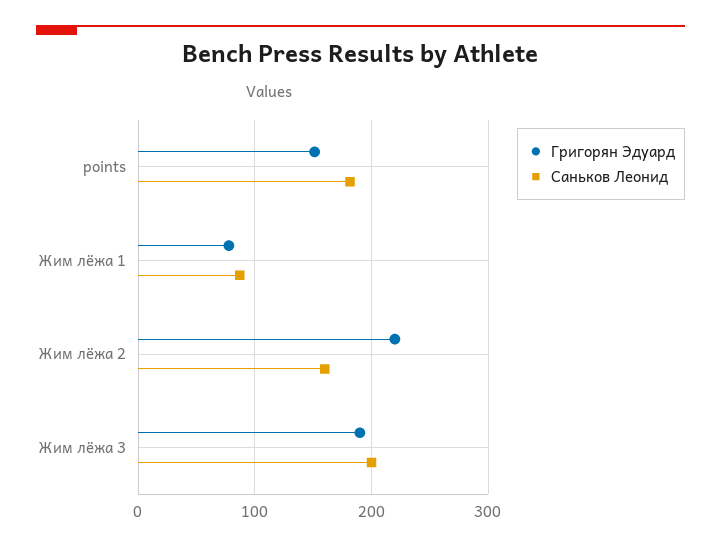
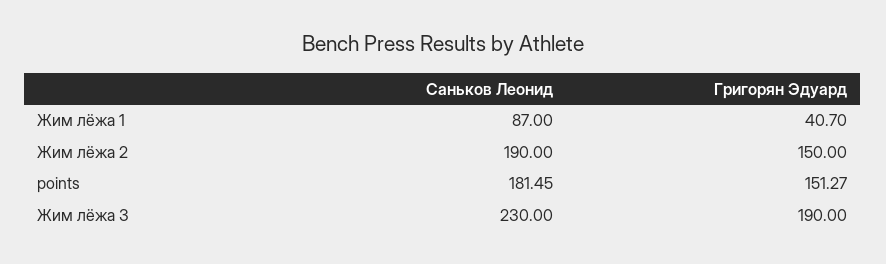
Григорян Эдуард, Жим лёжа 1: 80 -> 40.7
Григорян Эдуард, Жим лёжа 2: 220 -> 150
Саньков Леонид, Жим лёжа 2: 160 -> 190
Саньков Леонид, Жим лёжа 3: 200 -> 230

